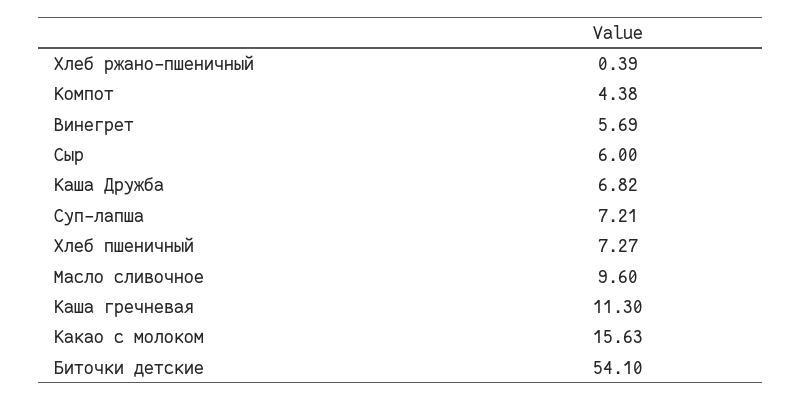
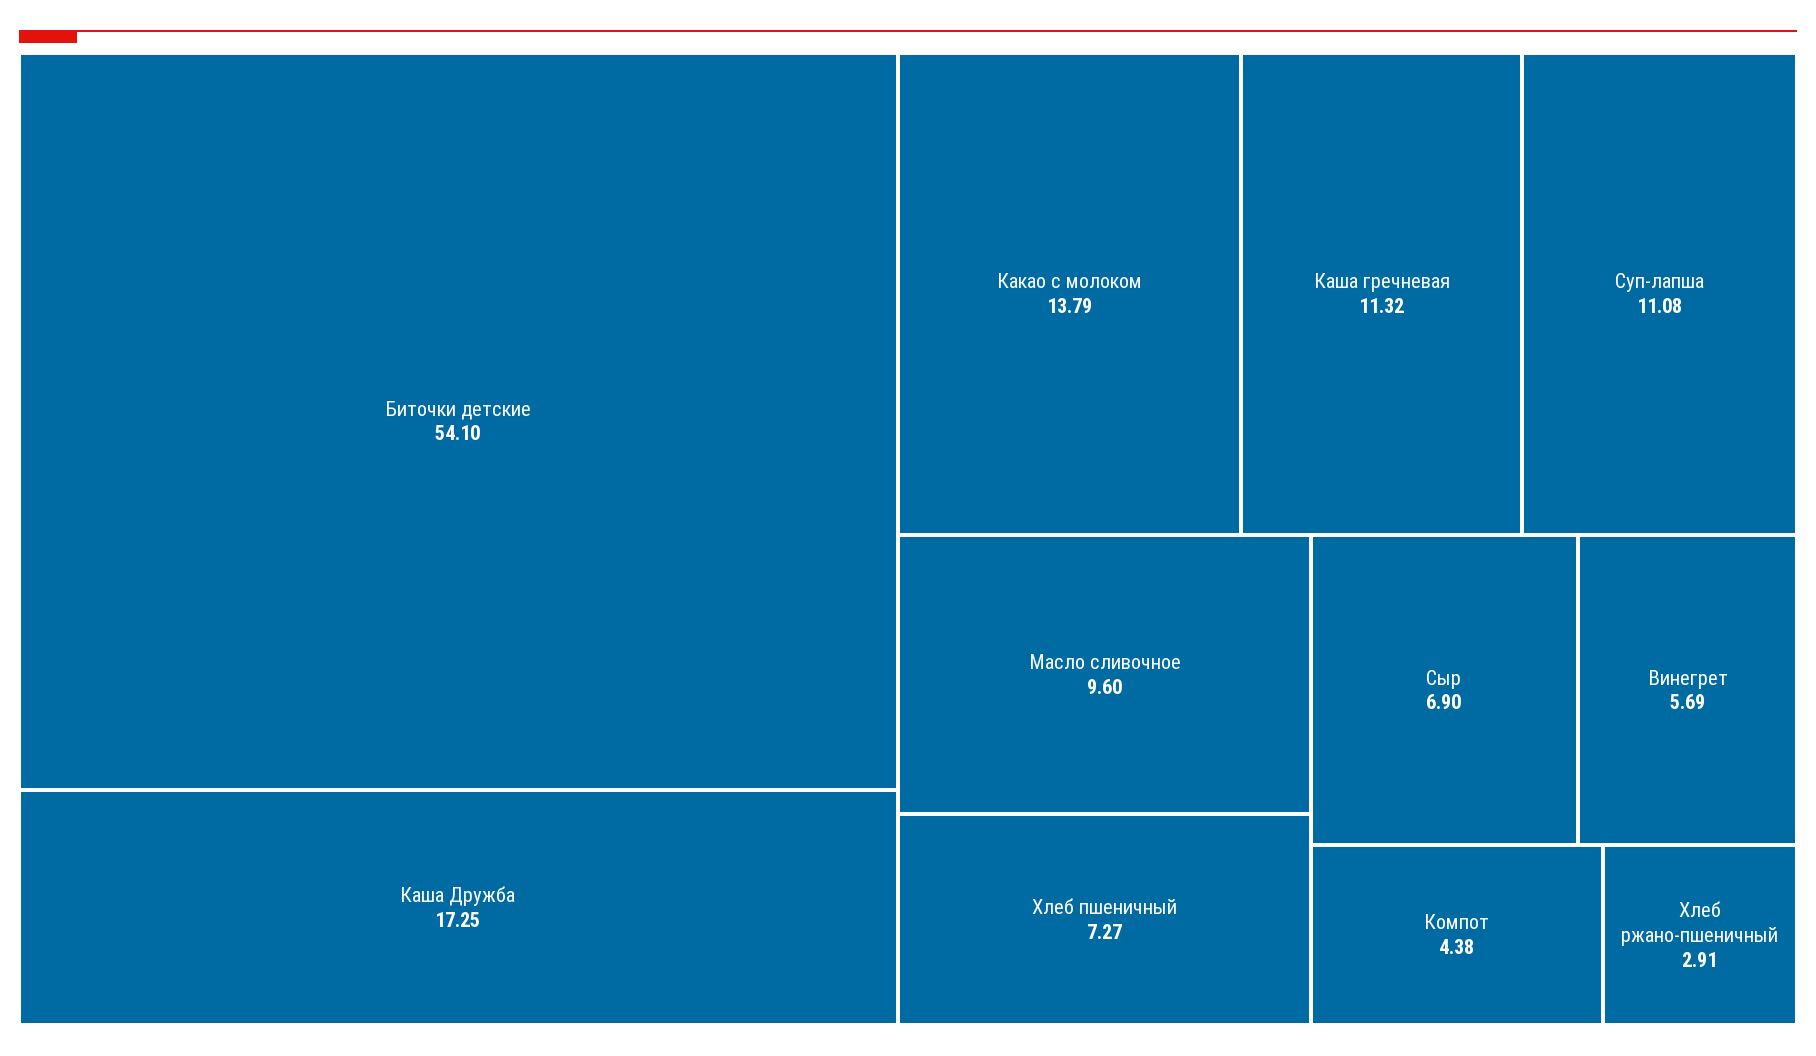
Хлеб ржано-пшеничный: 0.39 -> 2.91
Сыр: 6 -> 6.9
Каша Дружба: 6.82 -> 17.25
Суп-лапша: 7.21 -> 11.08
Каша гречневая: 11.3 -> 11.32
Какао с молоком: 15.63 -> 13.79

